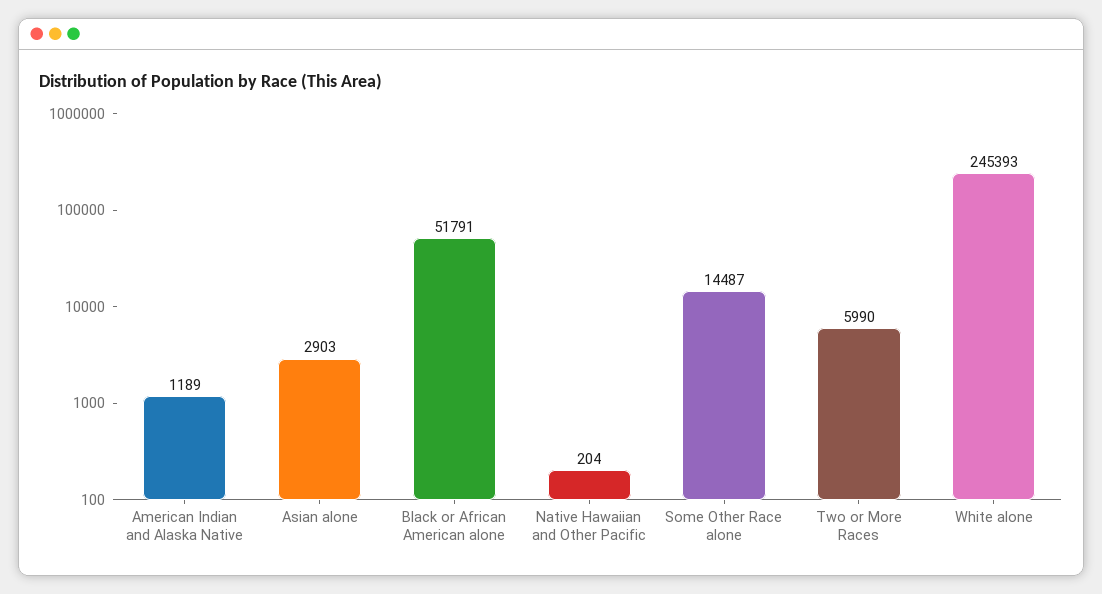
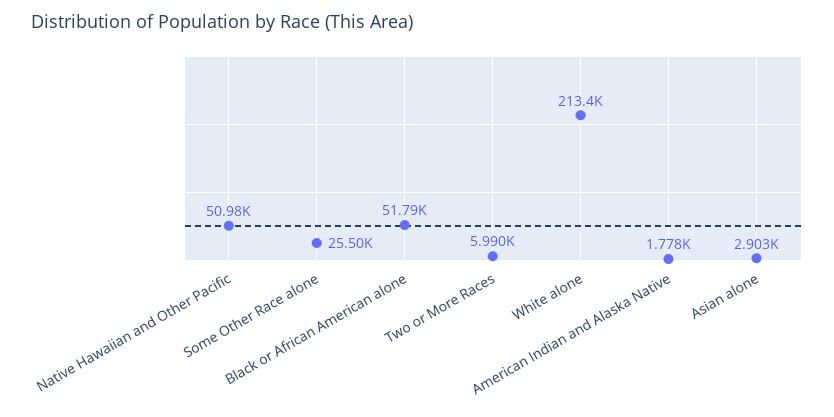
American Indian and Alaska Native: 1189 -> 1778
Native Hawaiian and Other Pacific: 204 -> 50980
Some Other Race alone: 14487 -> 25500
White alone: 245393 -> 213400

